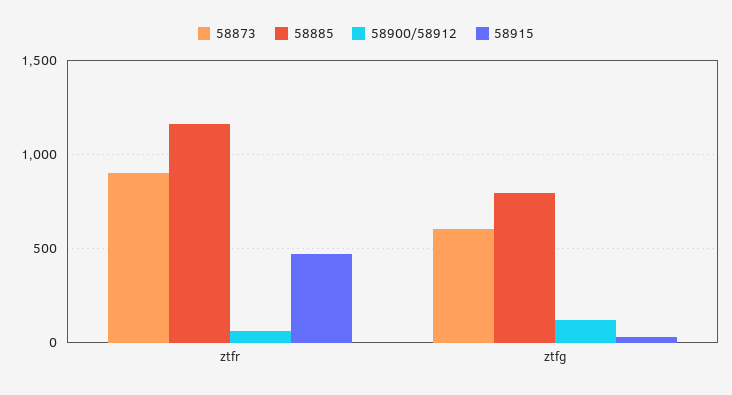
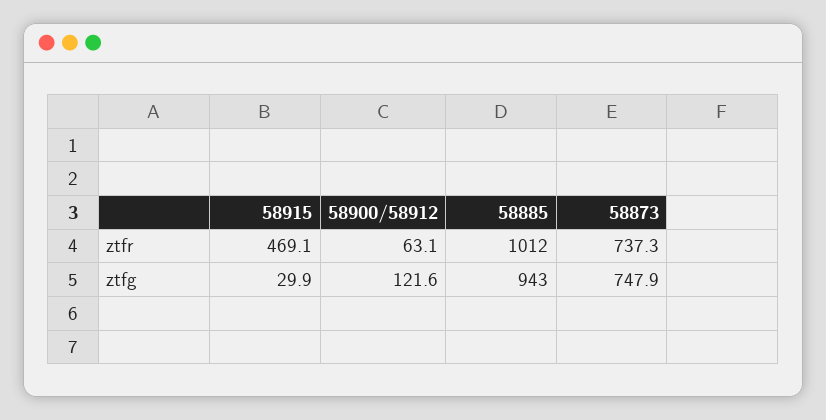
58873, ztfr: 900 -> 737.3
58885, ztfr: 1150 -> 1012
58873, ztfg: 600 -> 747.9
58885, ztfg: 800 -> 943

